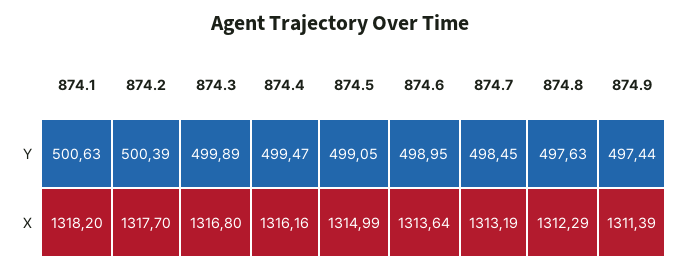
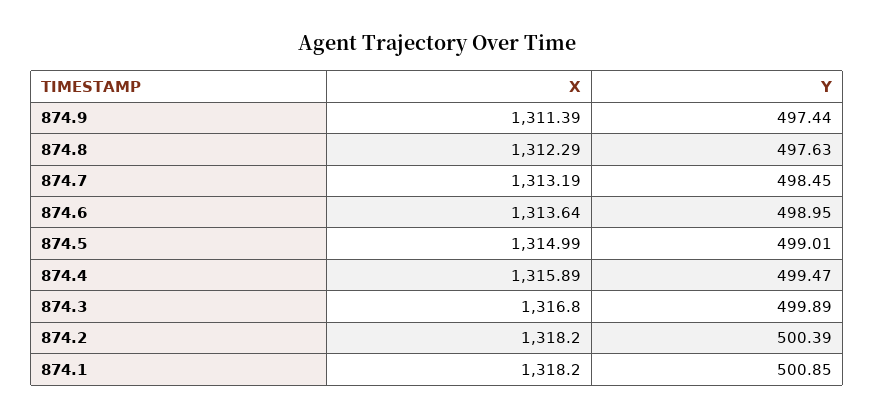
874.1, Y: 500.63 -> 500.85
874.5, Y: 499.05 -> 499.01
874.2, X: 1317.7 -> 1318.2
874.4, X: 1316.16 -> 1315.89

